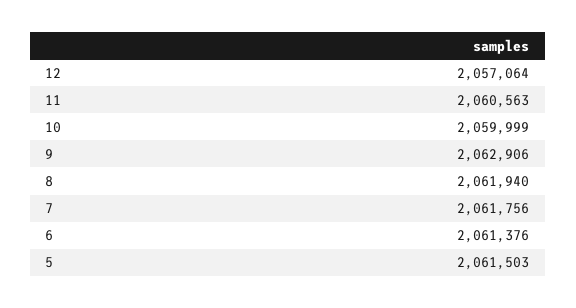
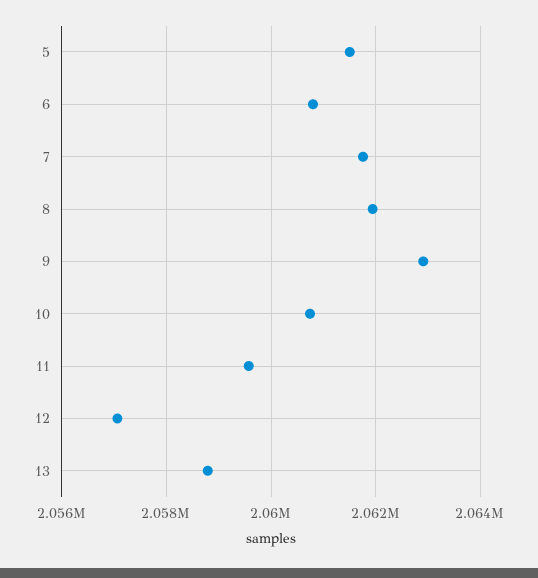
11: 2060563 -> 2059600
10: 2059999 -> 2060800
6: 2061376 -> 2060800
13: none -> 2058800

